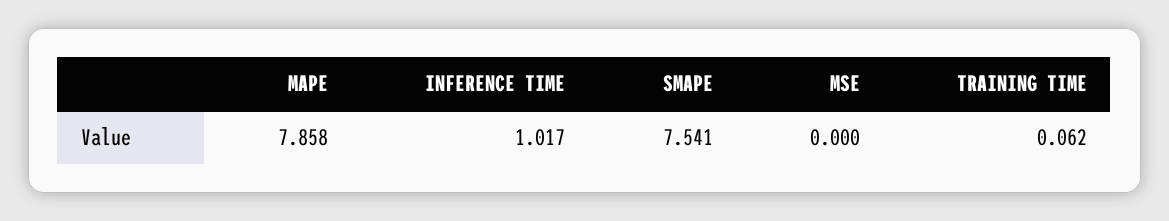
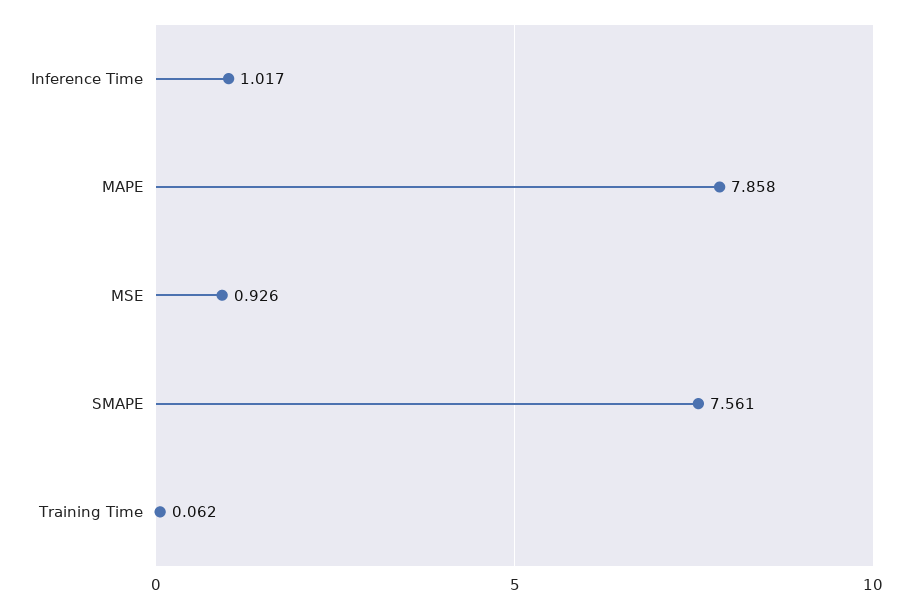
SMAPE: 7.541 -> 7.561
MSE: 0 -> 0.926

